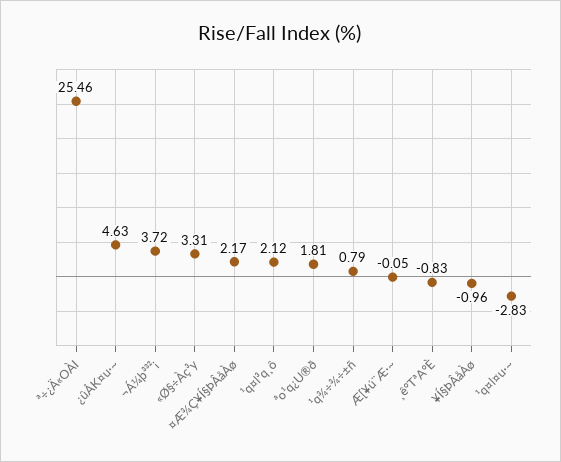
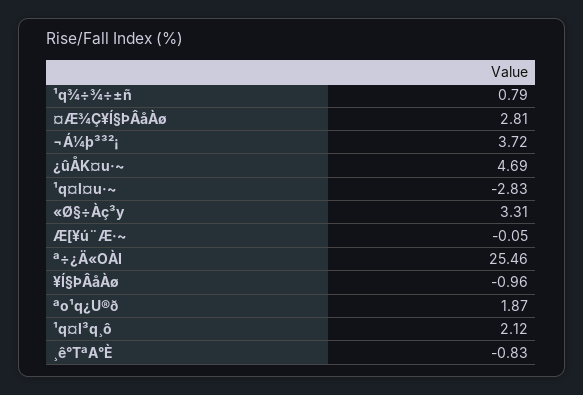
¿ûÅK¤u·~: 4.63 -> 4.69
¤Æ¾Ç¥Í§ÞÂåÀø: 2.17 -> 2.81
ªo¹q¿U®ð: 1.81 -> 1.87

